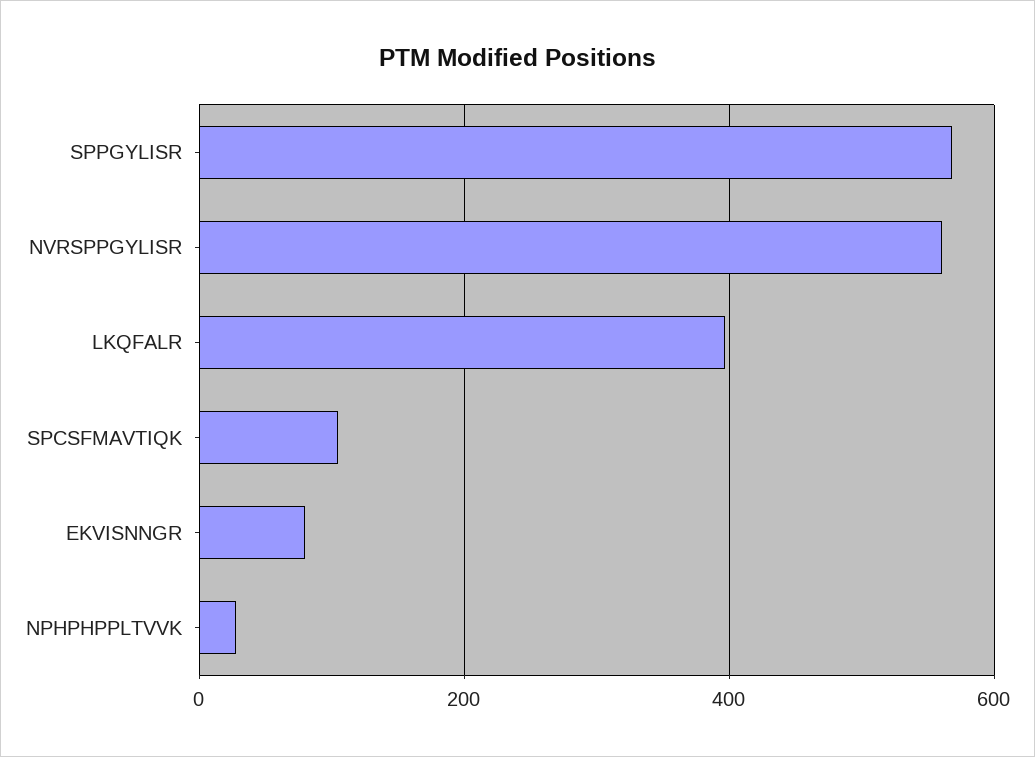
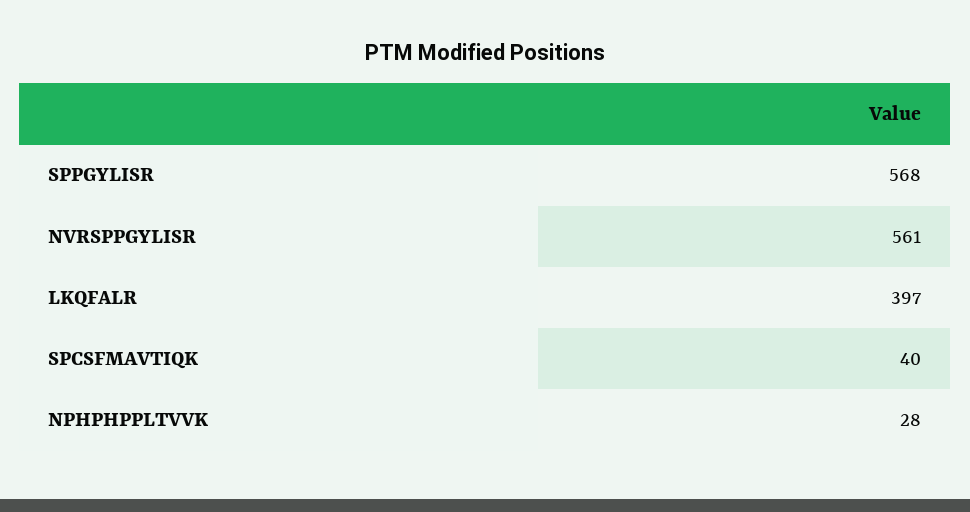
SPCSFMAVTIQK: 100 -> 40
EKVISNNGR: 80 -> none

